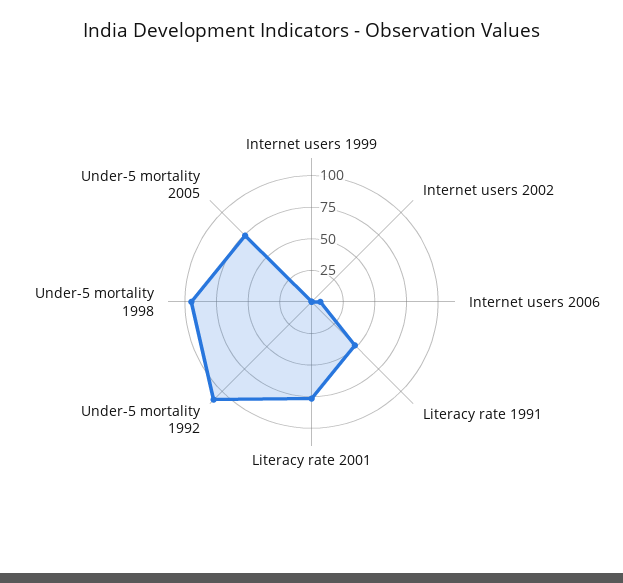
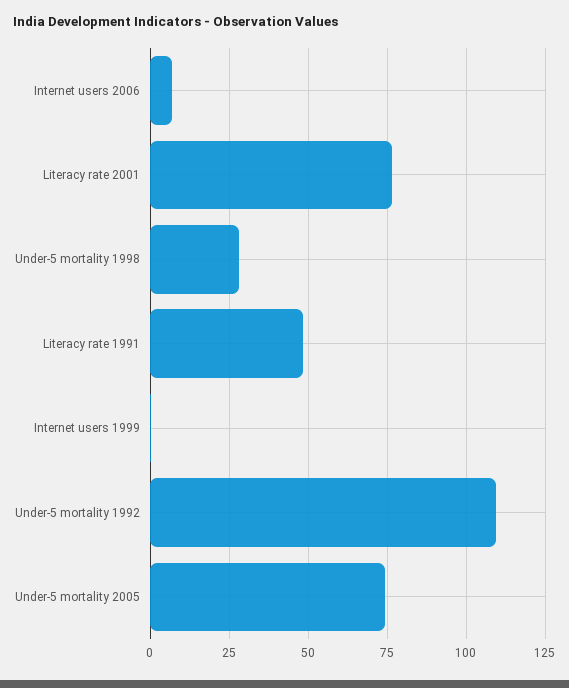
Internet users 2002: 0 -> none
Under-5 mortality 1998: 100 -> 27.5

